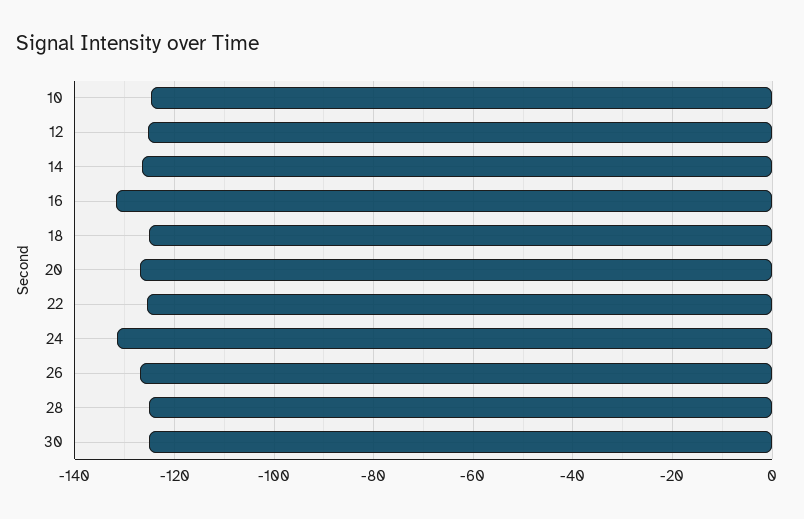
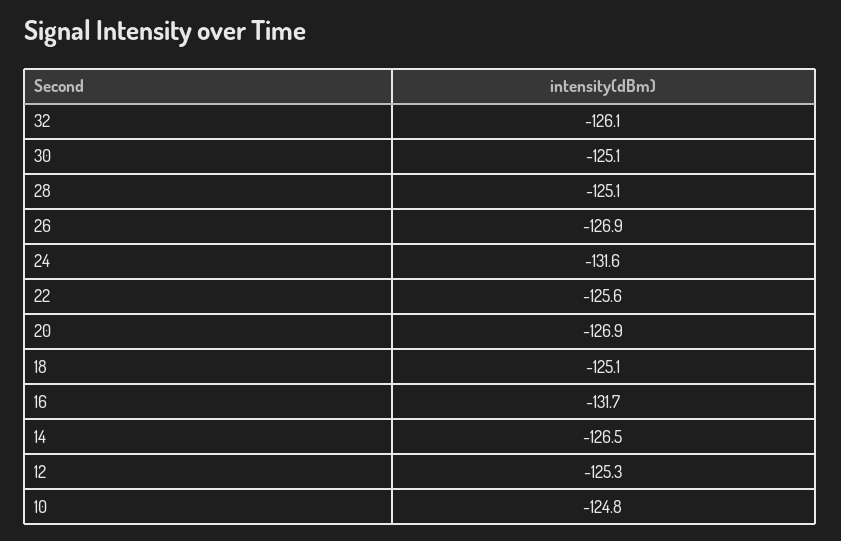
32: none -> -126.1

